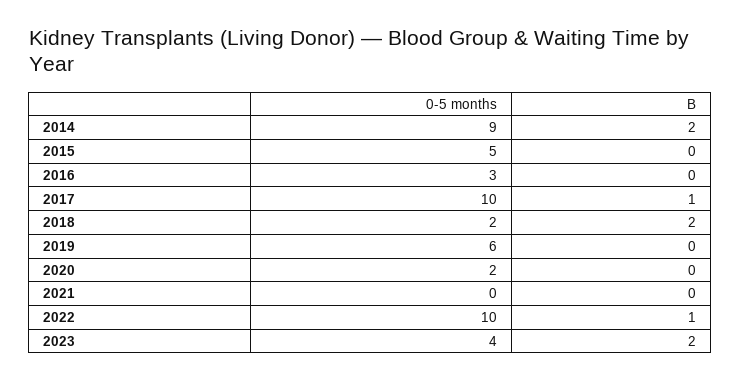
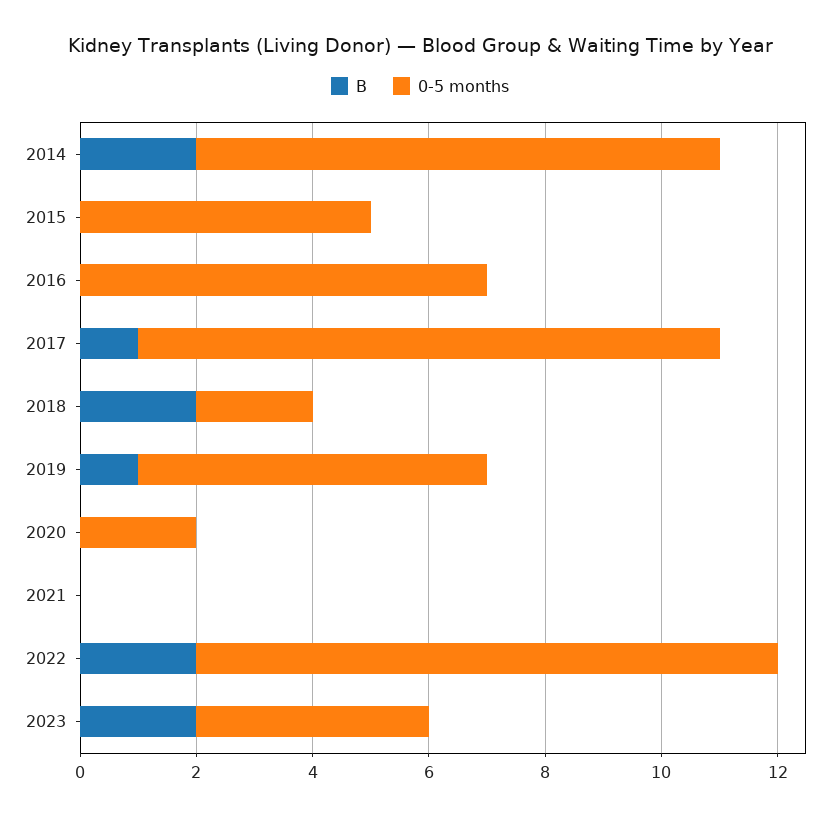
0-5 months, 2016: 3 -> 7
B, 2019: 0 -> 1
B, 2022: 1 -> 2

